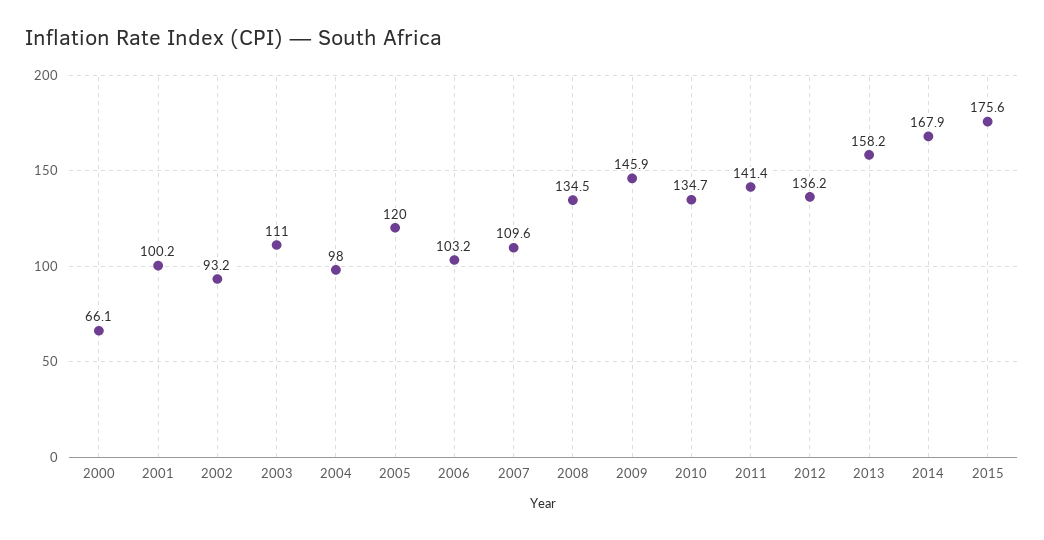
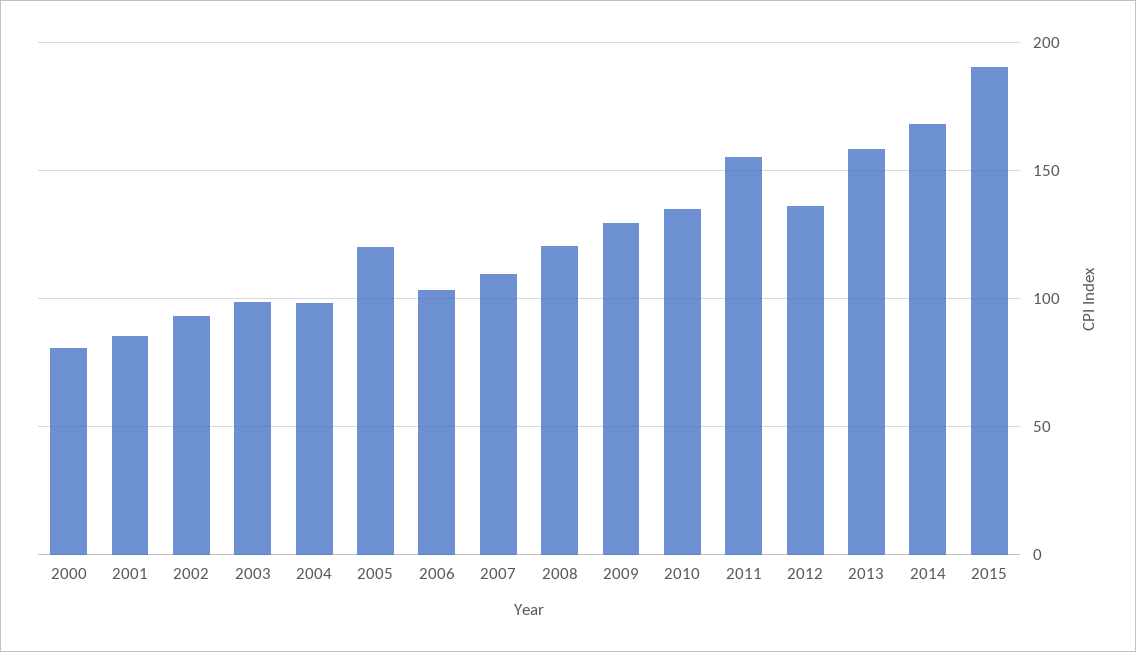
2000: 66.1 -> 80
2001: 100.2 -> 85
2003: 111 -> 100
2008: 134.5 -> 120
2009: 145.9 -> 130
2011: 141.4 -> 155
2015: 175.6 -> 190

